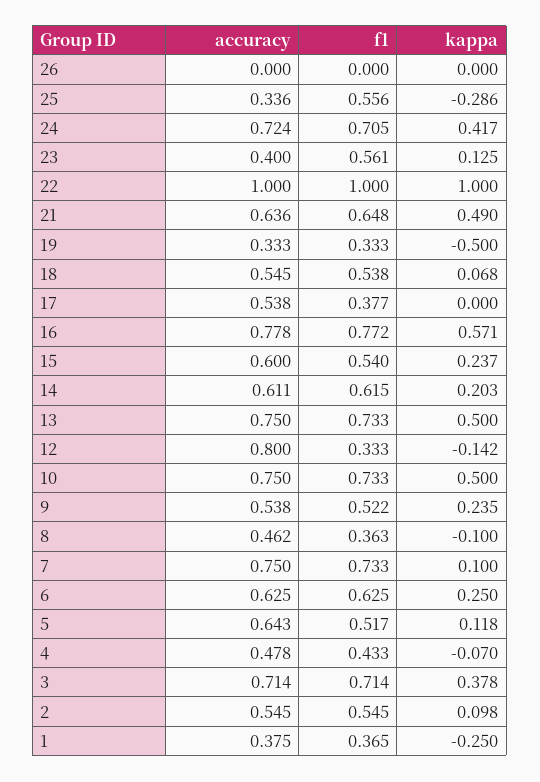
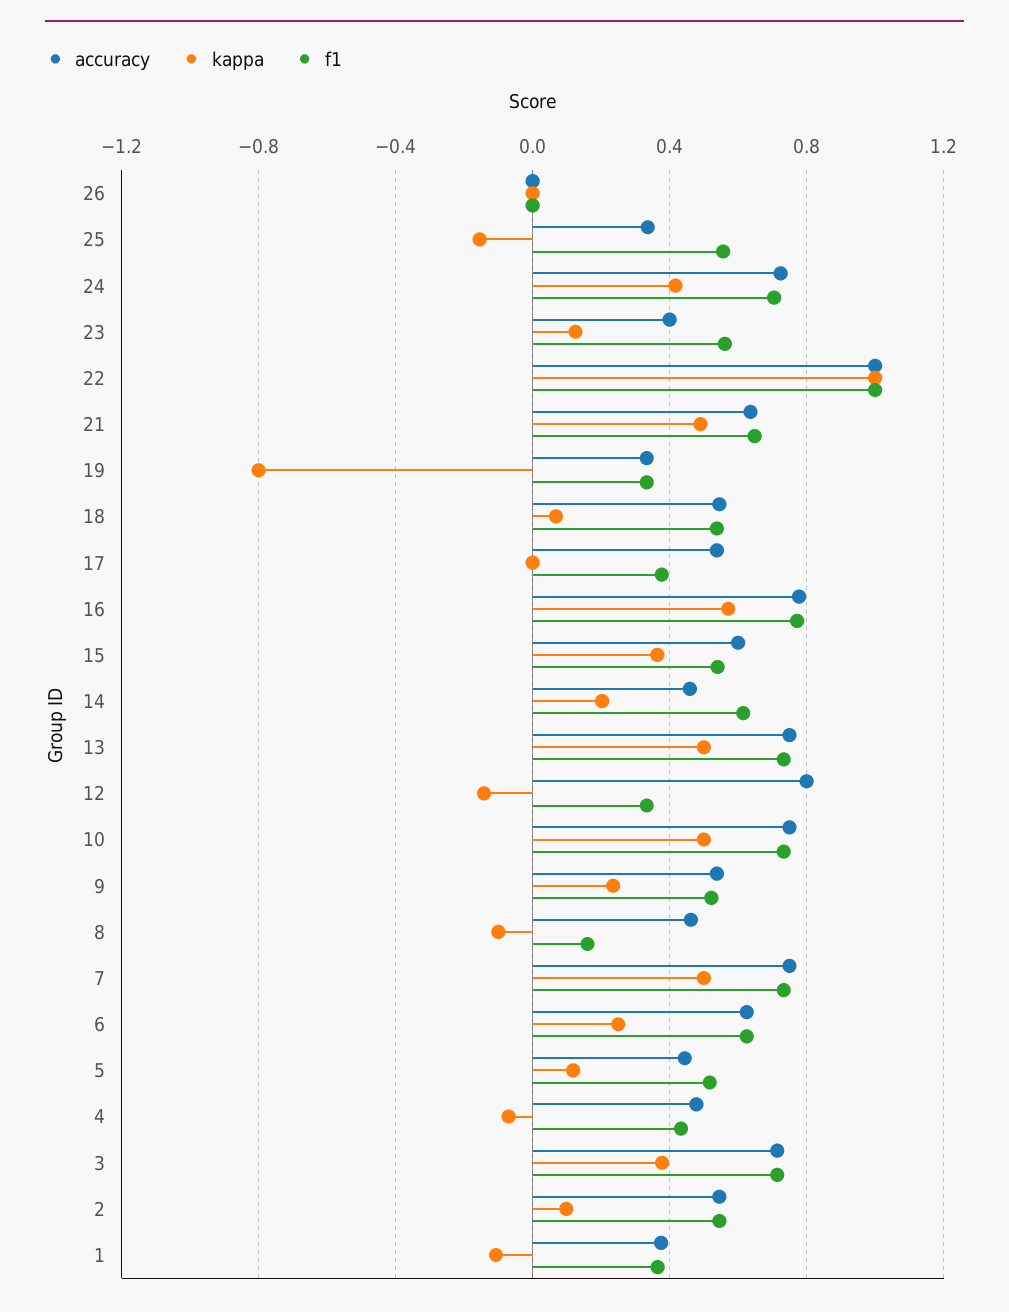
kappa, 25: -0.286 -> -0.15
kappa, 19: -0.5 -> -0.8
kappa, 15: 0.237 -> 0.35
accuracy, 14: 0.611 -> 0.45
f1, 8: 0.363 -> 0.15
kappa, 7: 0.1 -> 0.5
accuracy, 5: 0.643 -> 0.45
kappa, 1: -0.25 -> -0.1

